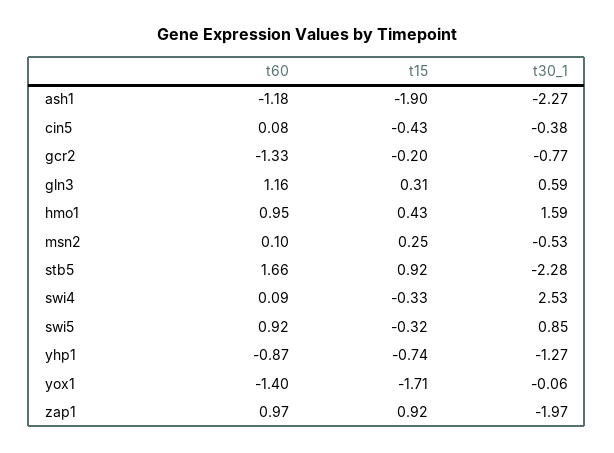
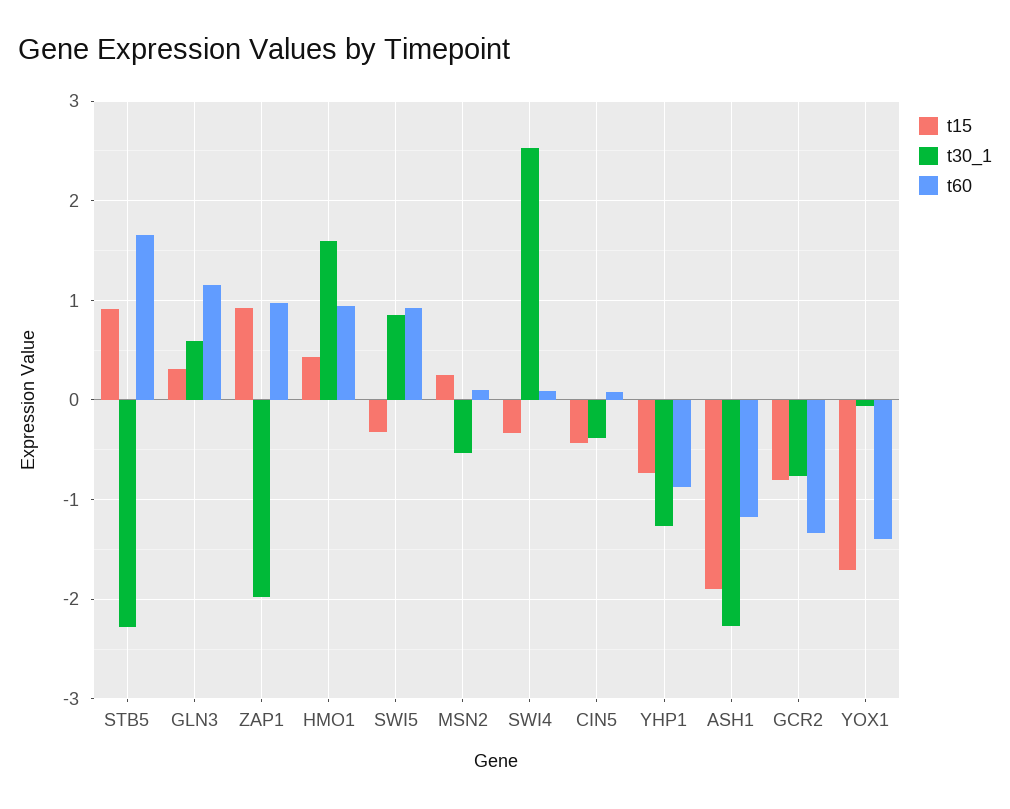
t15, gcr2: -0.2 -> -0.8

